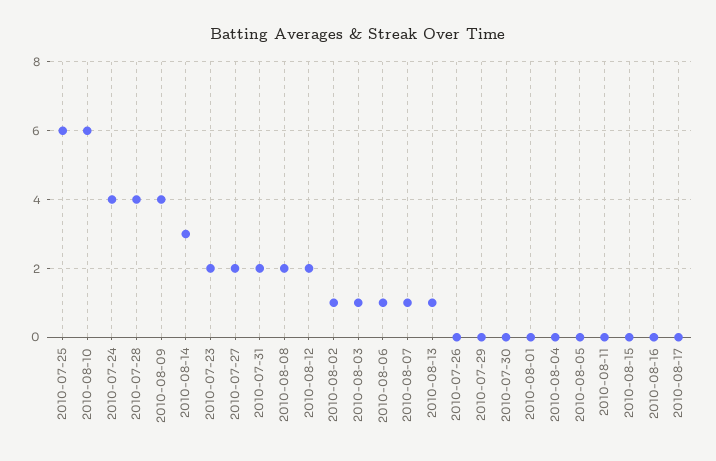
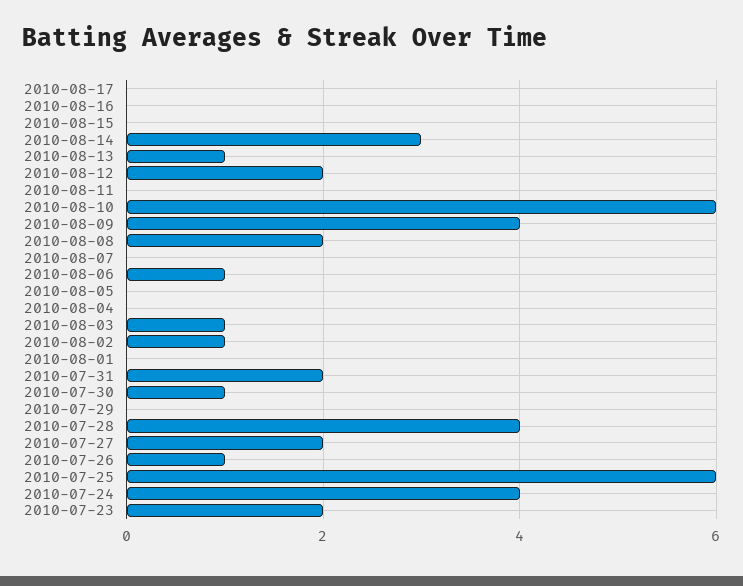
2010-08-07: 1 -> 0
2010-07-26: 0 -> 1
2010-07-30: 0 -> 1

